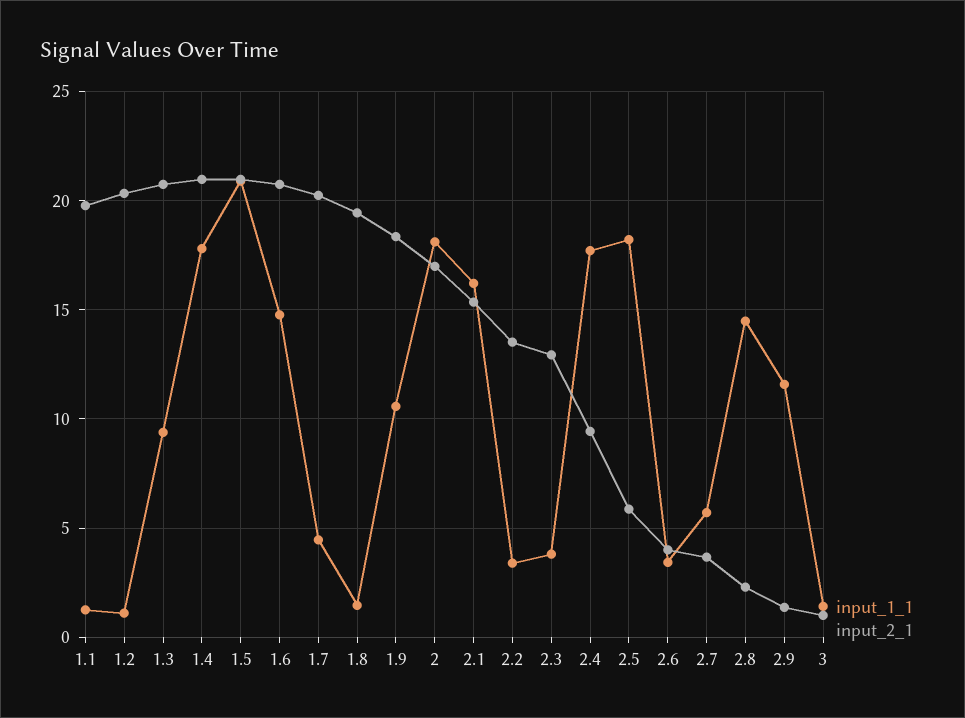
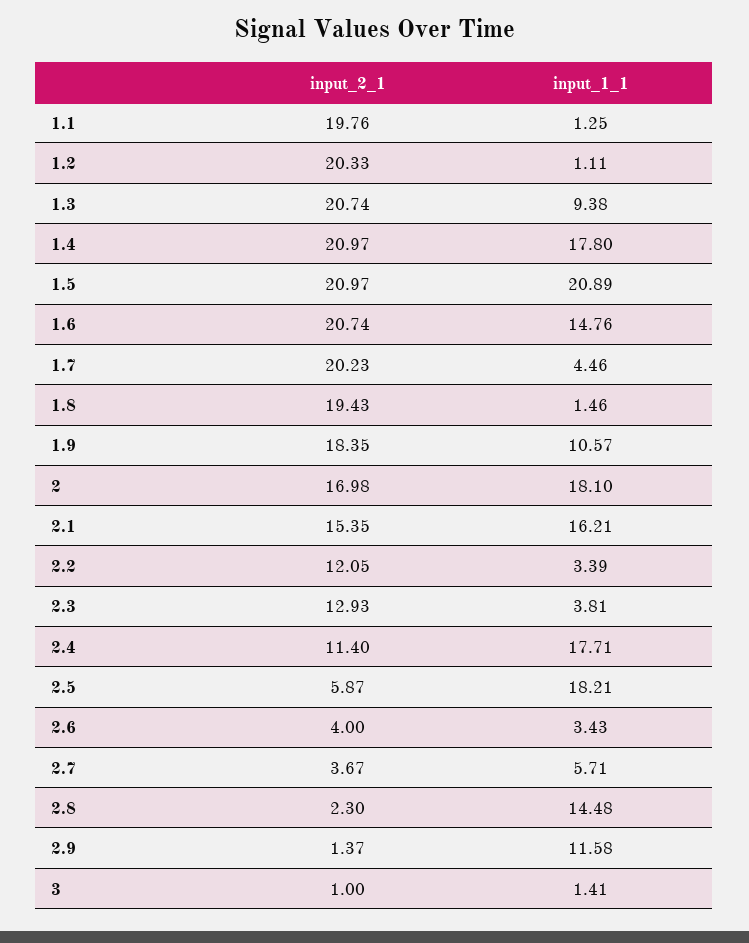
input_2_1, 2.2: 13.5 -> 12.05
input_2_1, 2.4: 9.5 -> 11.4

